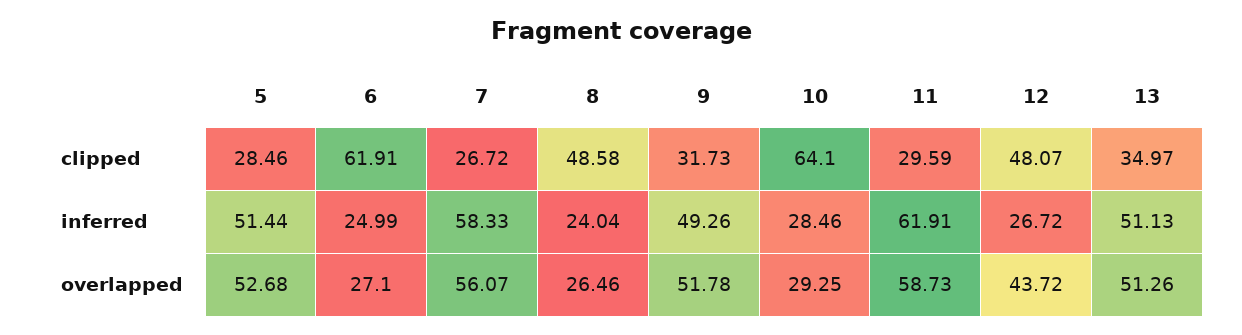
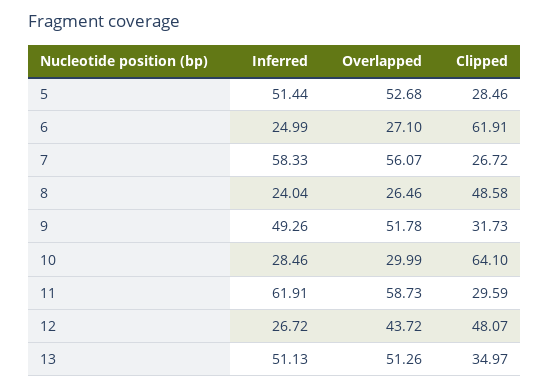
10, overlapped: 29.25 -> 29.99

